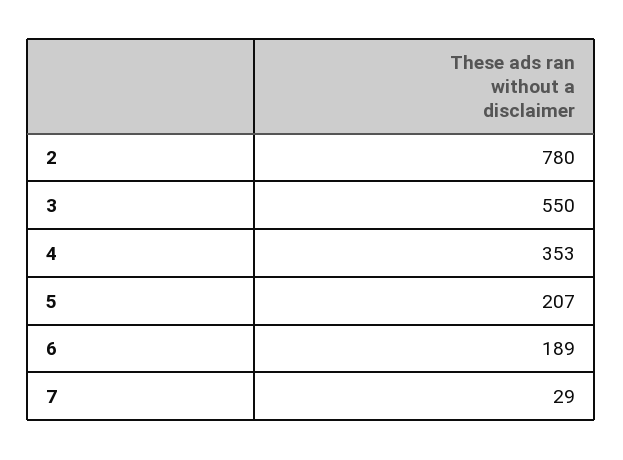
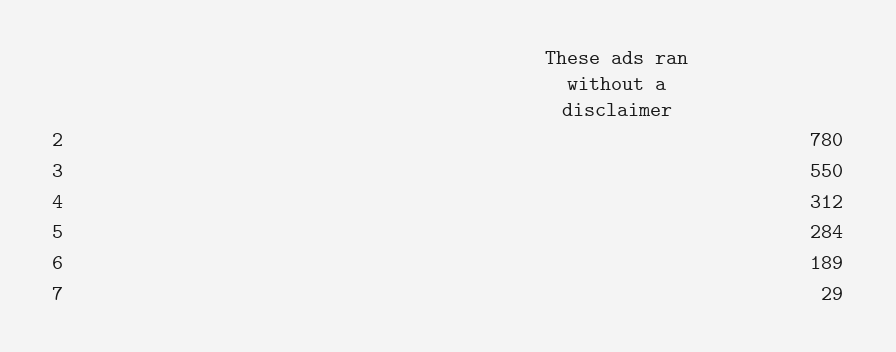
4: 353 -> 312
5: 207 -> 284

